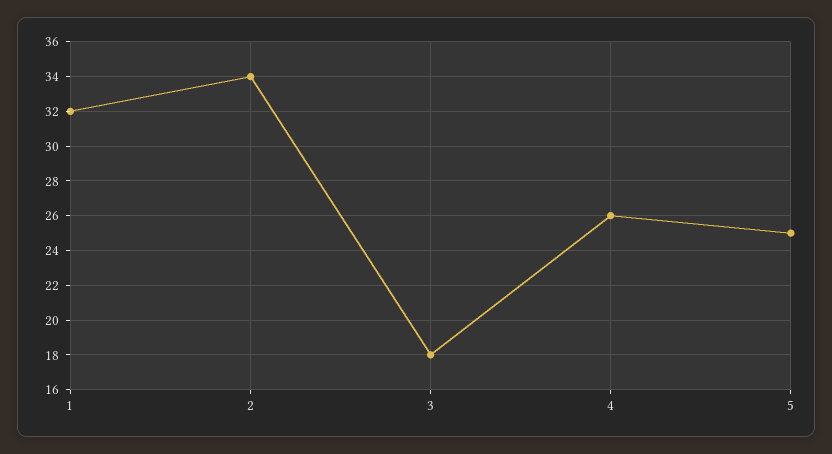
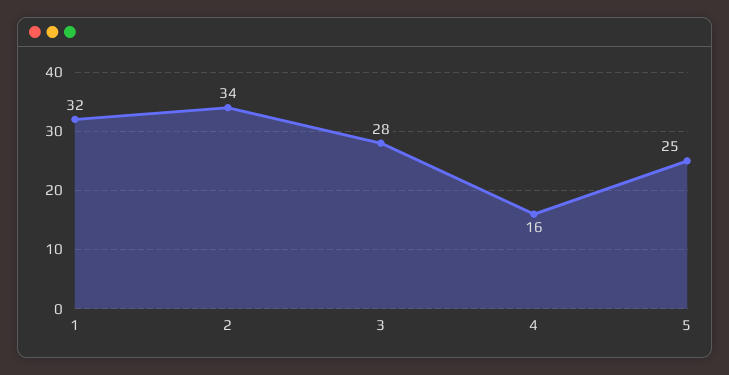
3: 18 -> 28
4: 26 -> 16

